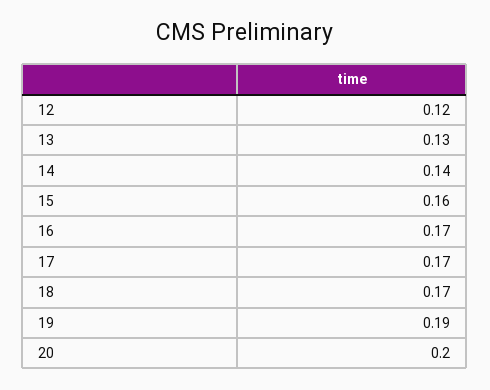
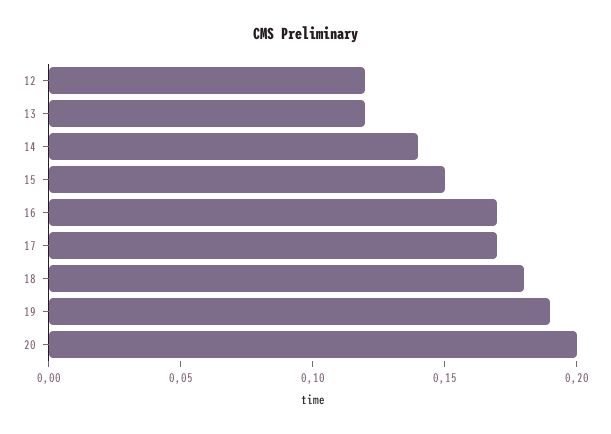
13: 0.13 -> 0.12
15: 0.16 -> 0.15
18: 0.17 -> 0.18

